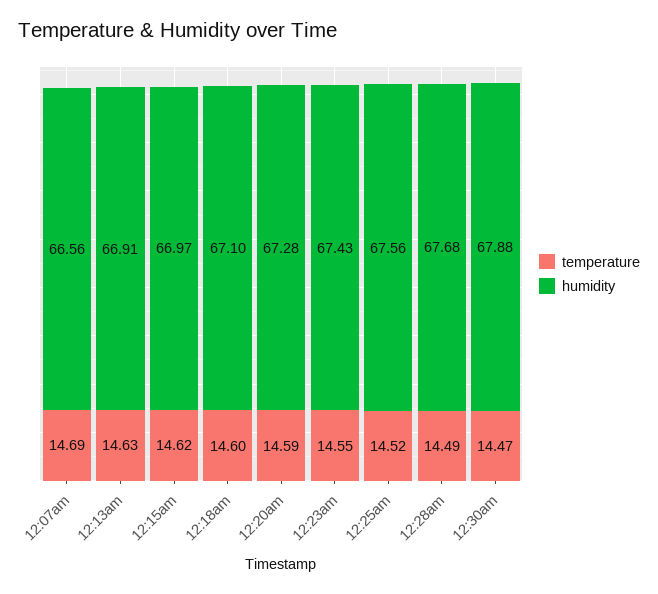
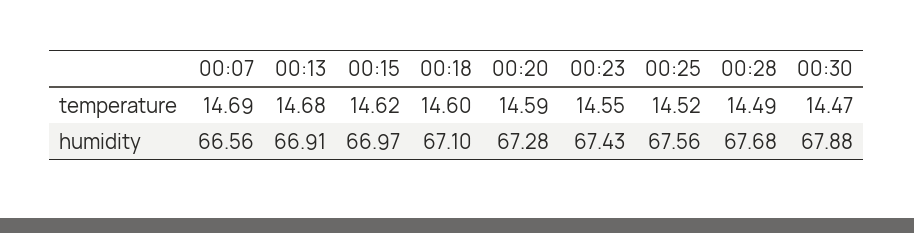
temperature, 12:13am: 14.63 -> 14.68

